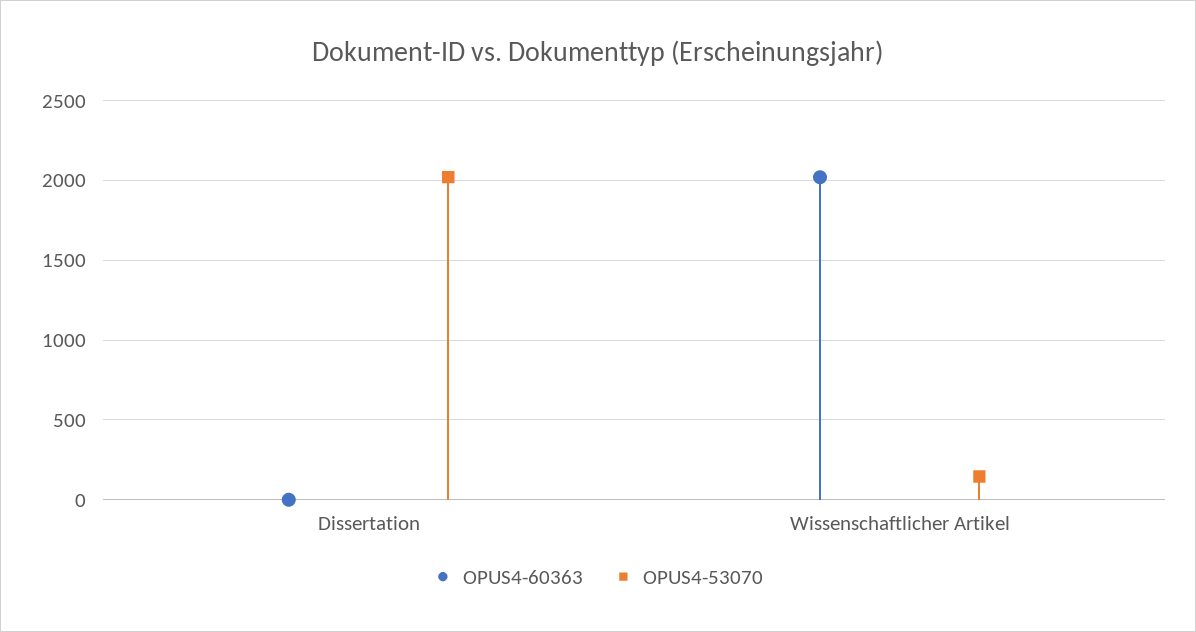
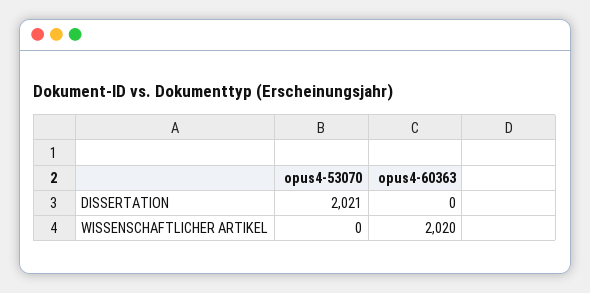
OPUS4-53070, Wissenschaftlicher Artikel: 150 -> 0

